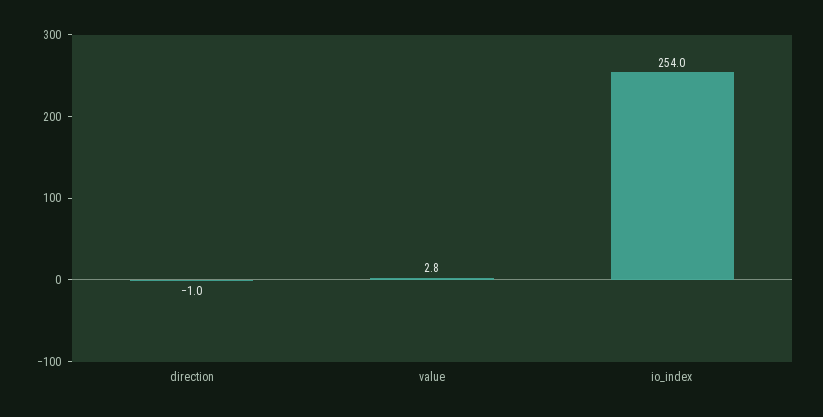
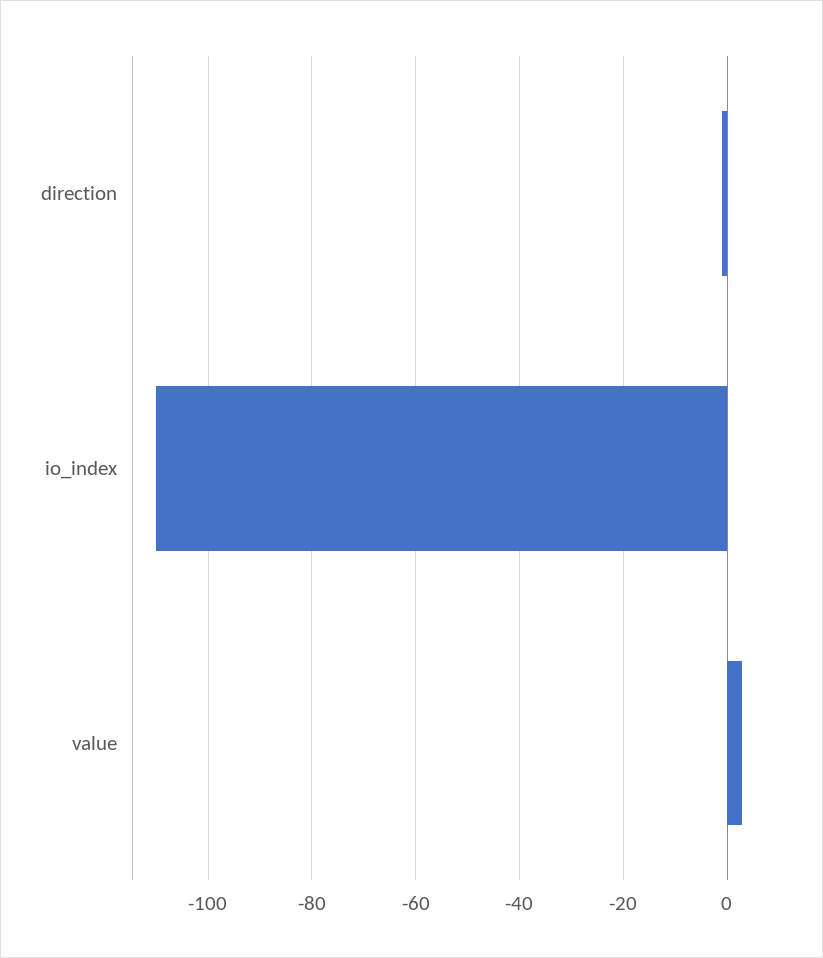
io_index: 254 -> -110

